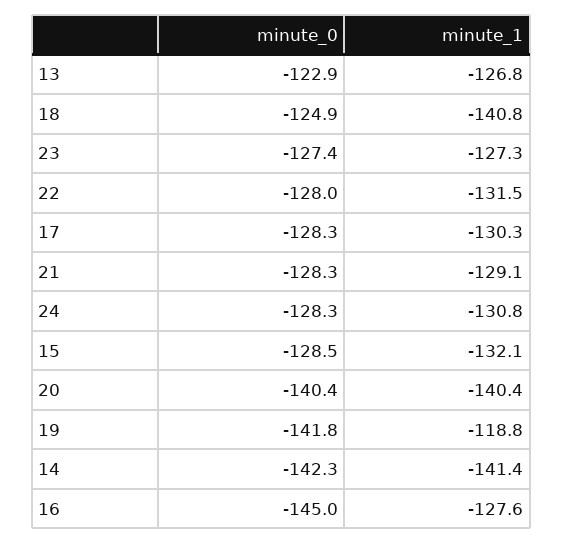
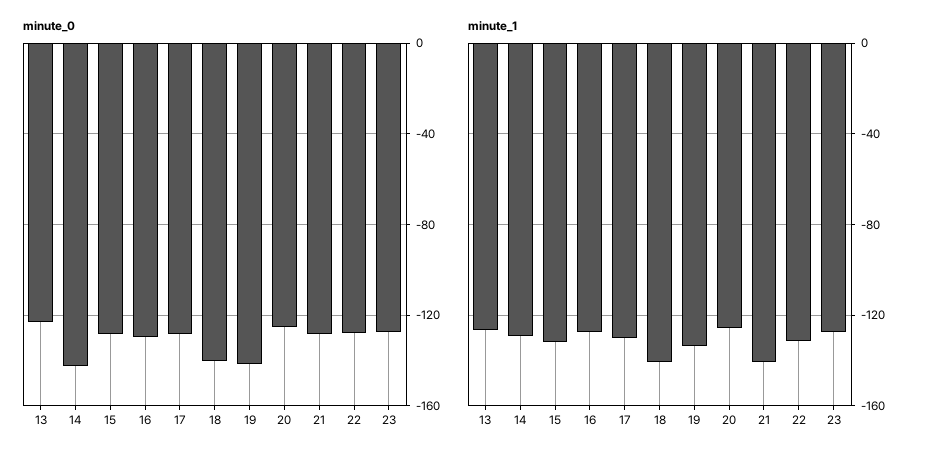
minute_0, 18: -124.9 -> -140
minute_1, 21: -129.1 -> -140
minute_0, 24: -128.3 -> none
minute_1, 24: -130.8 -> none
minute_0, 20: -140.4 -> -125
minute_1, 20: -140.4 -> -125
minute_1, 19: -118.8 -> -135
minute_1, 14: -141.4 -> -130
minute_0, 16: -145 -> -130

